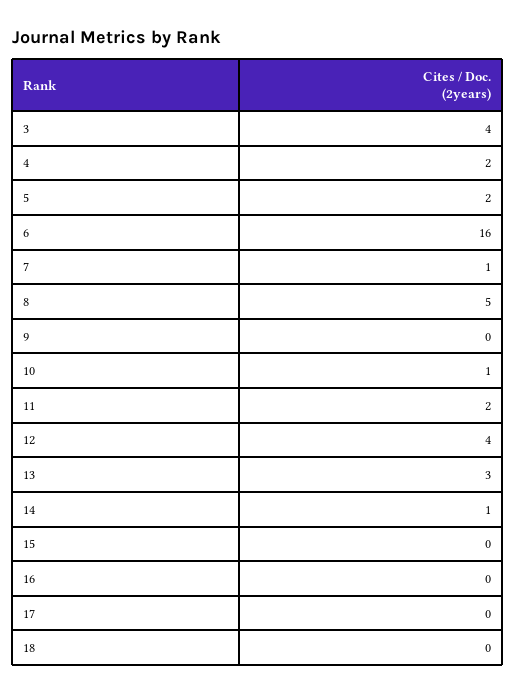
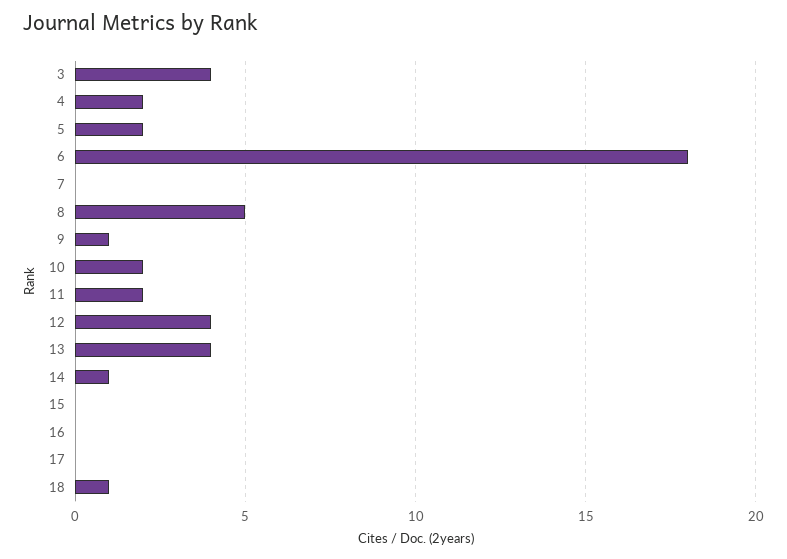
6: 16 -> 18
7: 1 -> 0
9: 0 -> 1
10: 1 -> 2
13: 3 -> 4
18: 0 -> 1

